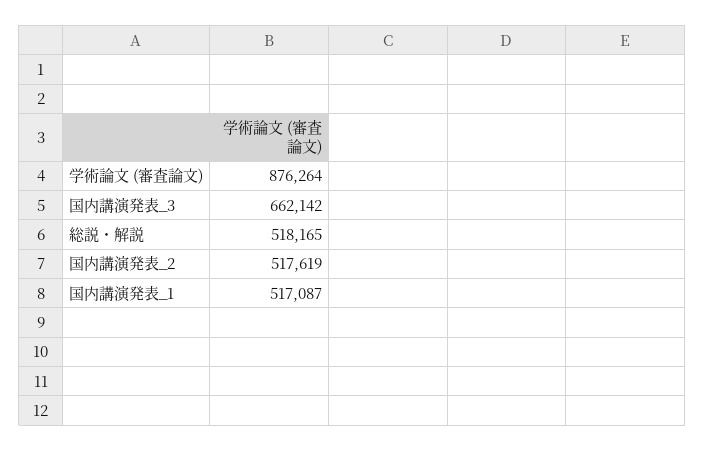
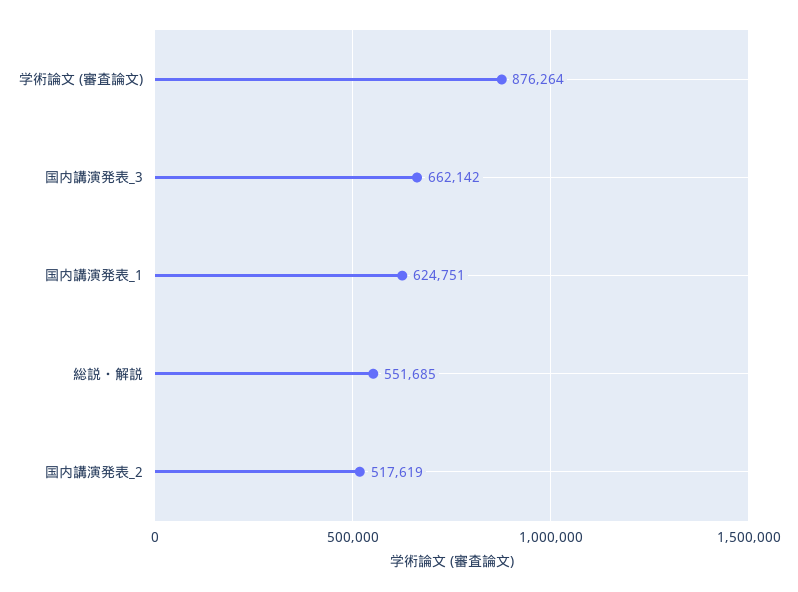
総説・解説: 518165 -> 551685
国内講演発表_1: 517087 -> 624751

